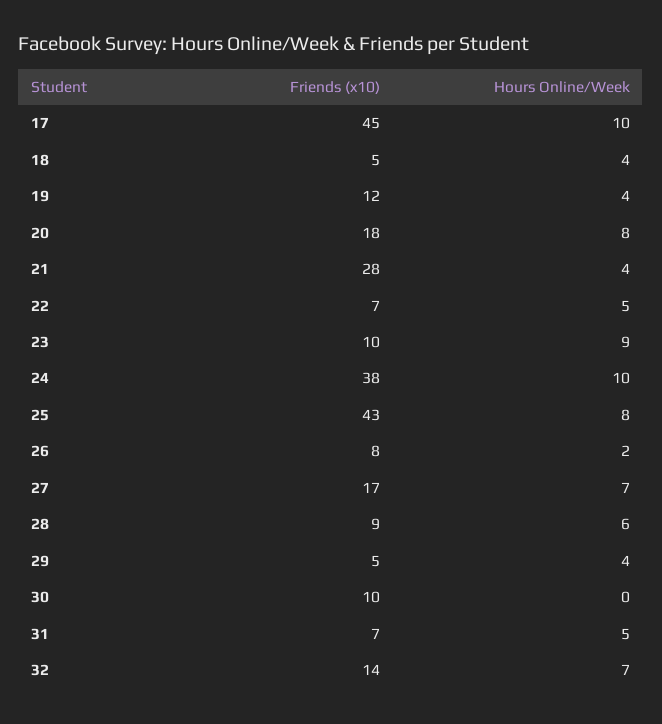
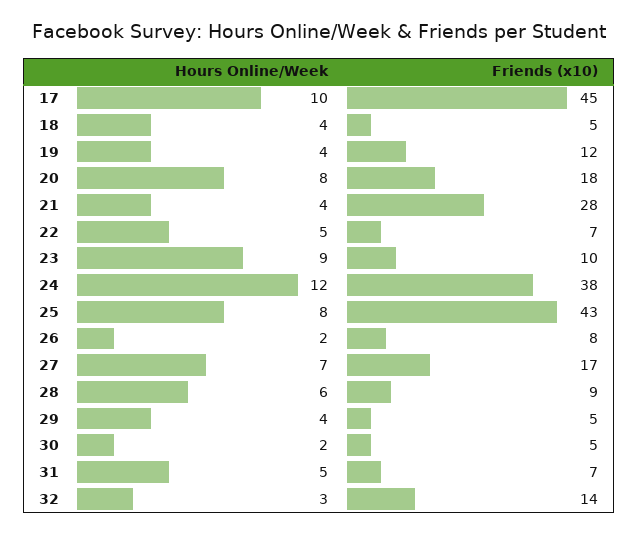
Hours Online/Week, 24: 10 -> 12
Friends (x10), 30: 10 -> 5
Hours Online/Week, 30: 0 -> 2
Hours Online/Week, 32: 7 -> 3

